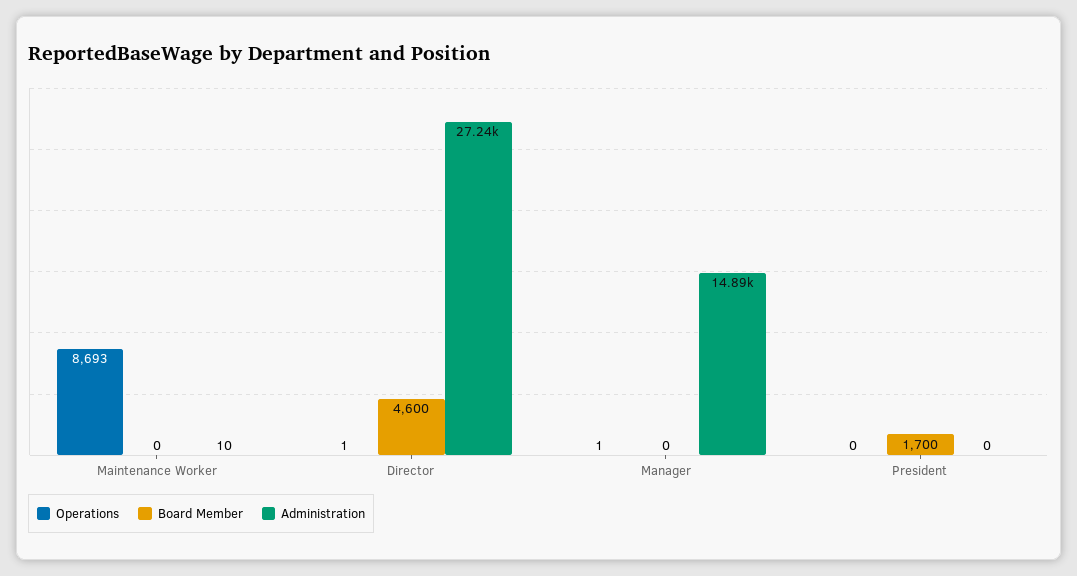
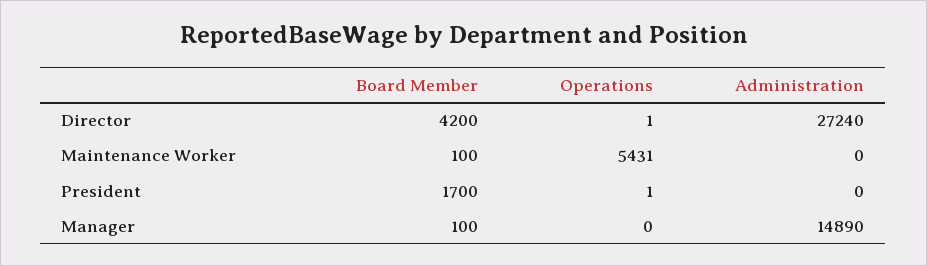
Operations, Maintenance Worker: 8693 -> 5431
Board Member, Maintenance Worker: 0 -> 100
Administration, Maintenance Worker: 10 -> 0
Board Member, Director: 4600 -> 4200
Operations, Manager: 1 -> 0
Board Member, Manager: 0 -> 100
Operations, President: 0 -> 1

